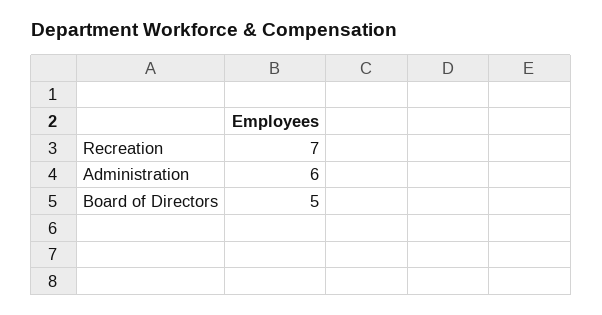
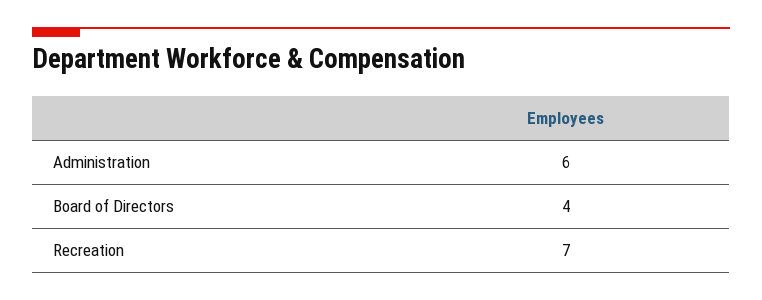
Board of Directors: 5 -> 4

